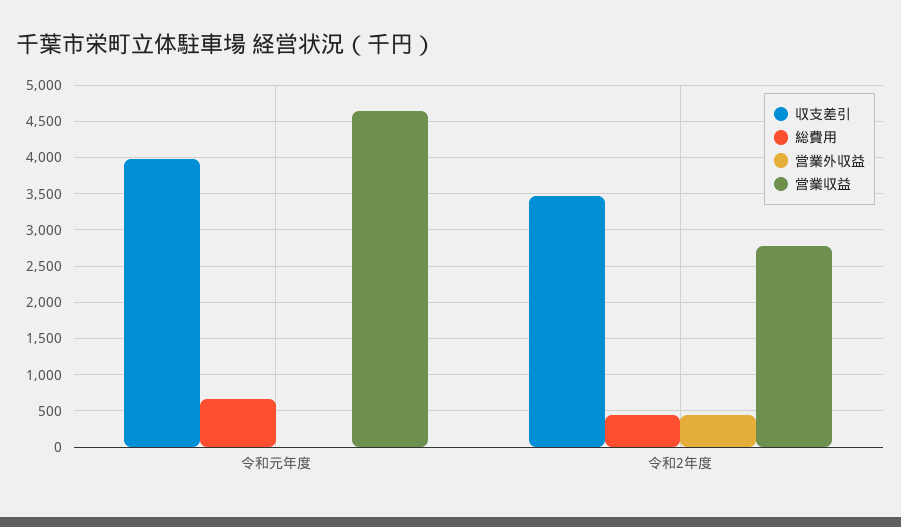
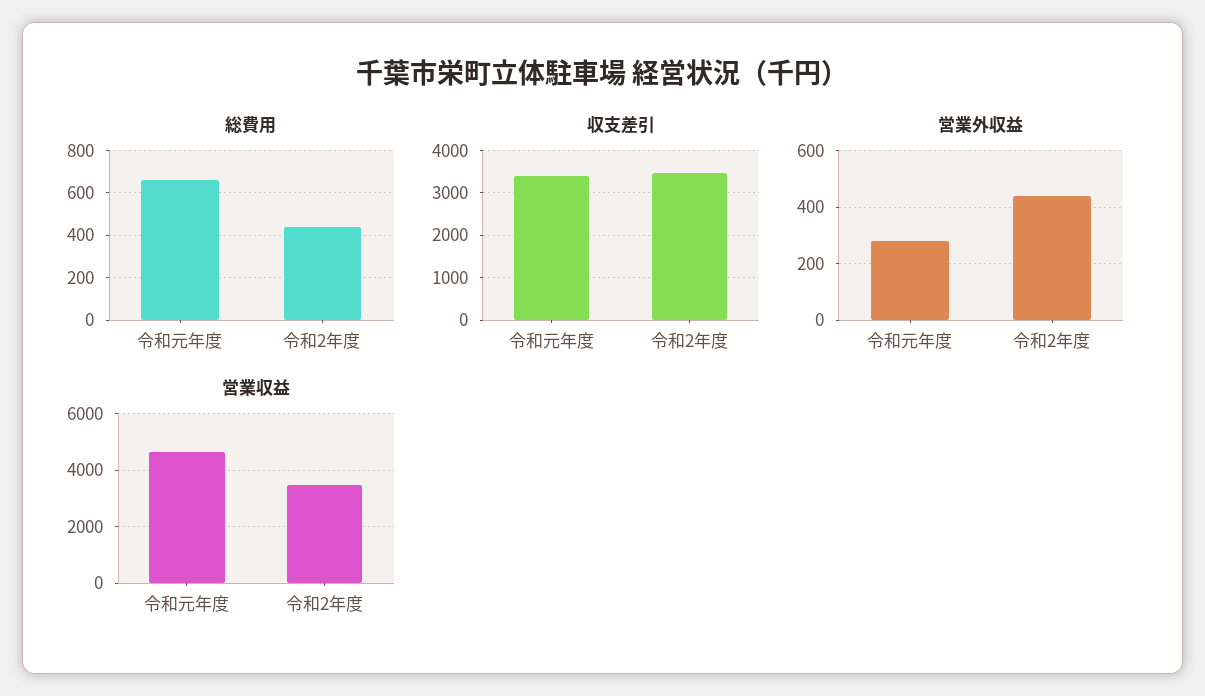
収支差引, 令和元年度: 4000 -> 3400
営業外収益, 令和元年度: 0 -> 275
営業収益, 令和2年度: 2800 -> 3500

